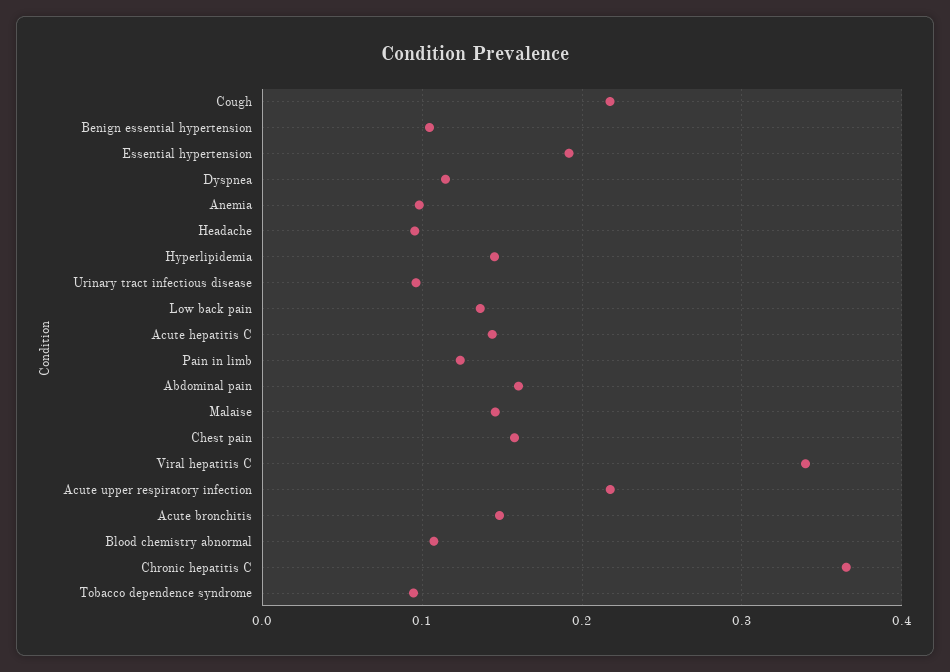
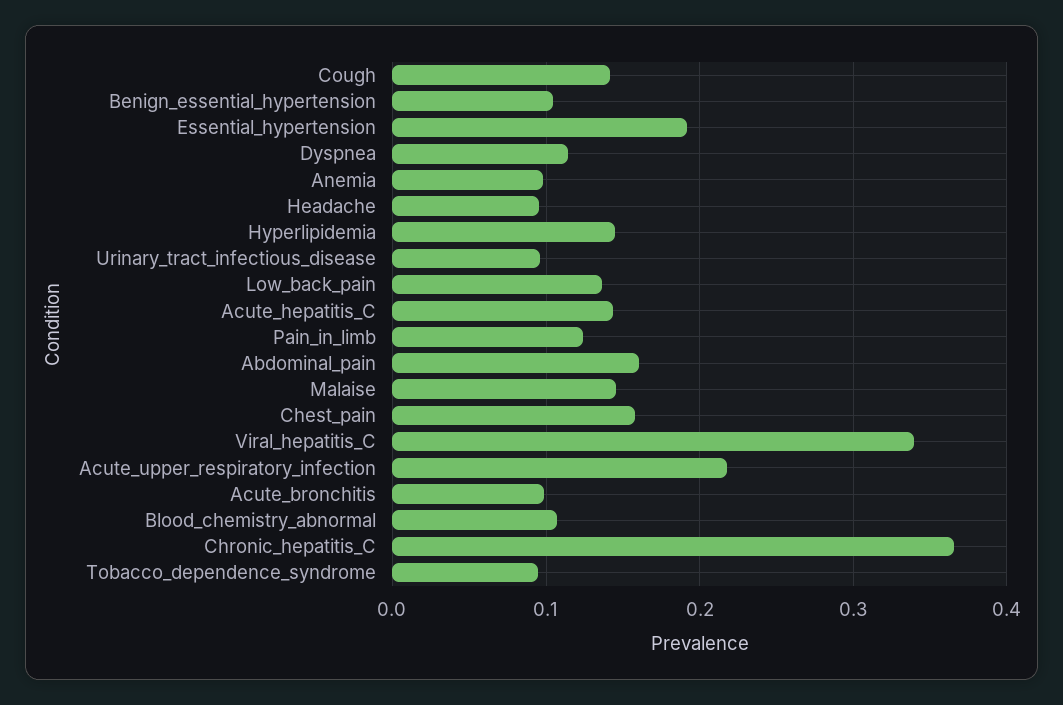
Cough: 0.22 -> 0.14
Acute bronchitis: 0.15 -> 0.1

